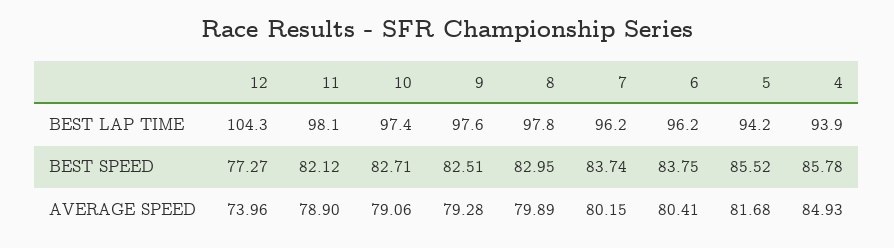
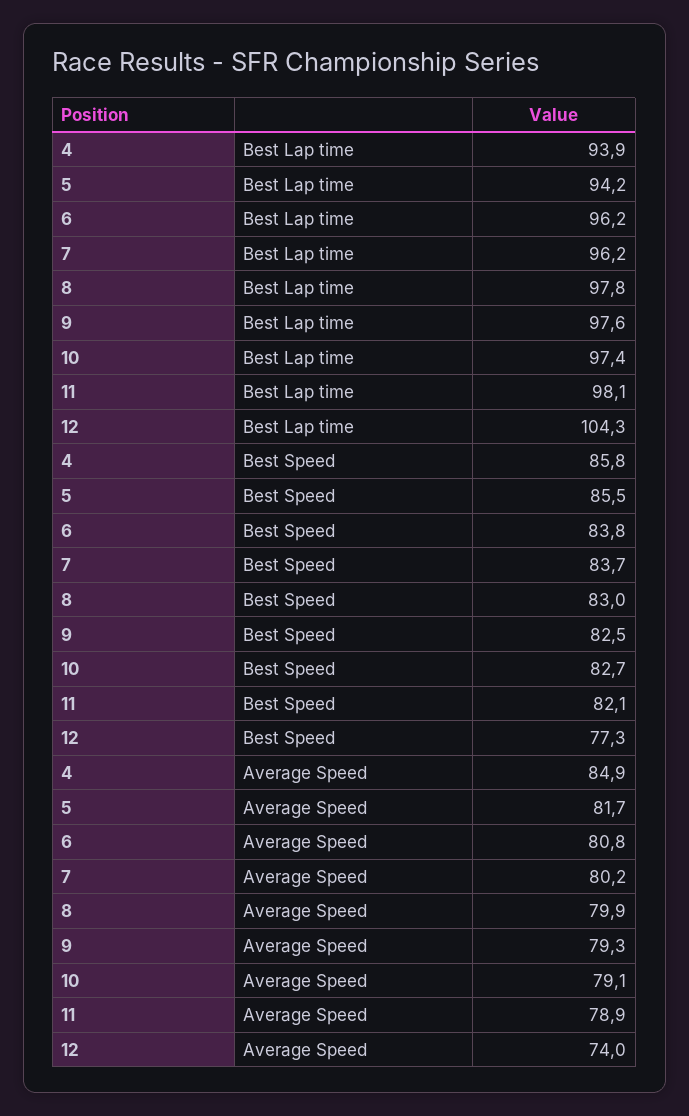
6, AVERAGE SPEED: 80.41 -> 80.8

